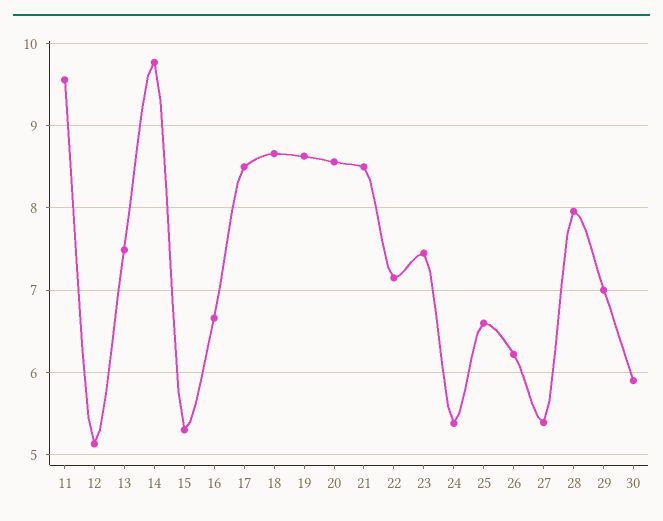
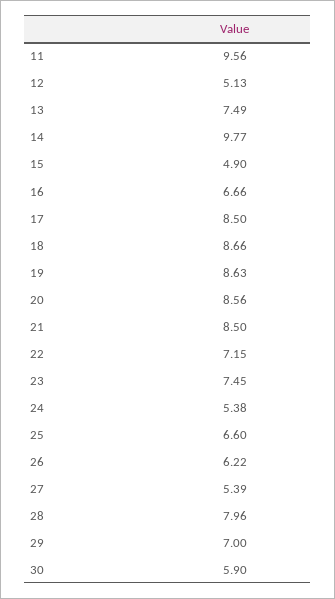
15: 5.3 -> 4.9

